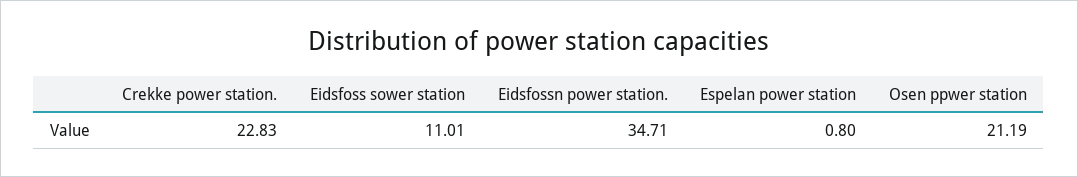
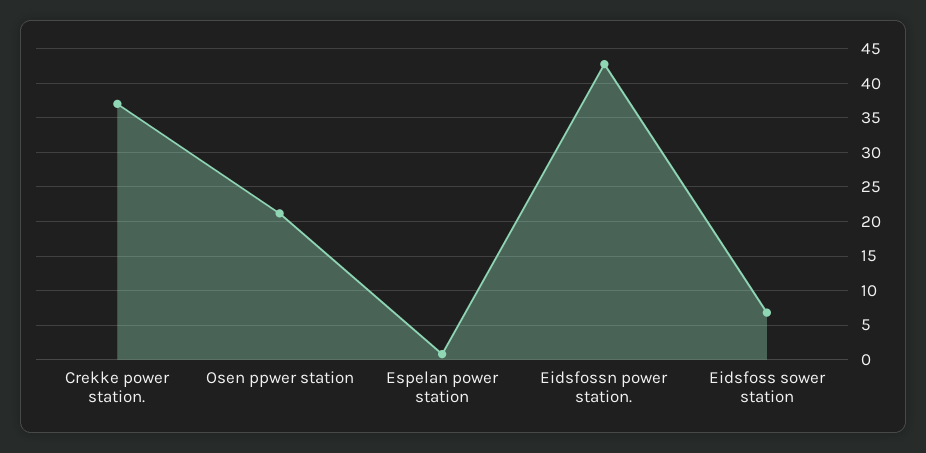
Crekke power station.: 22.83 -> 37
Eidsfoss sower station: 11.01 -> 7
Eidsfossn power station.: 34.71 -> 43

